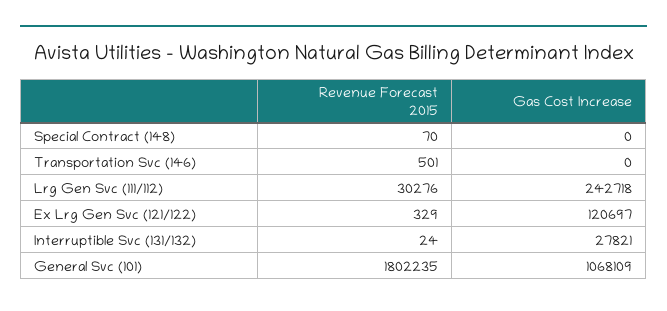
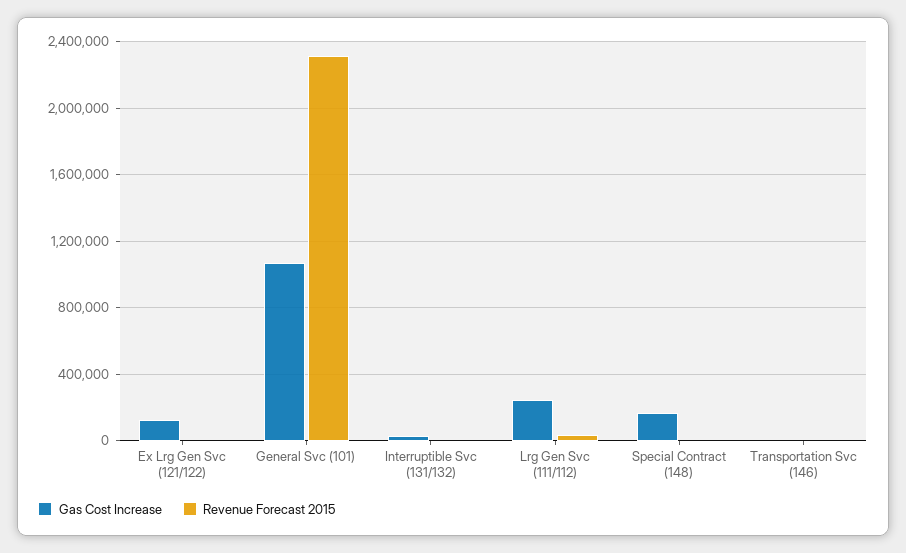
Gas Cost Increase, Special Contract (148): 0 -> 150000
Revenue Forecast 2015, General Svc (101): 1802235 -> 2300000

